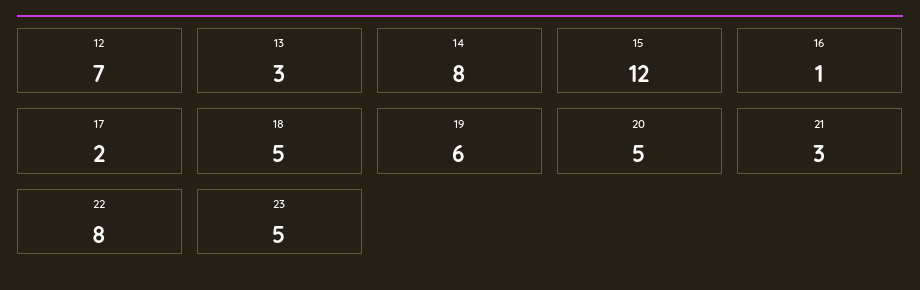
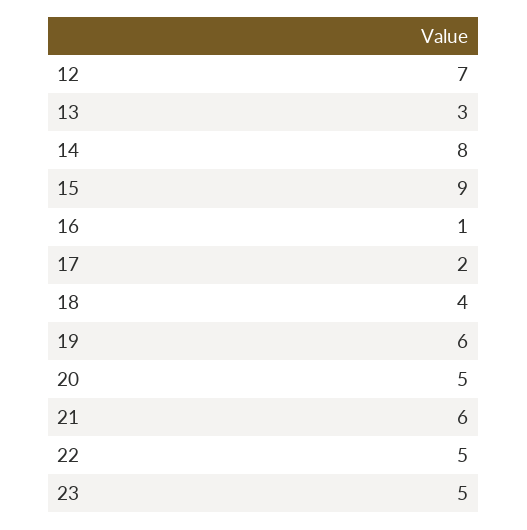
15: 12 -> 9
18: 5 -> 4
21: 3 -> 6
22: 8 -> 5

